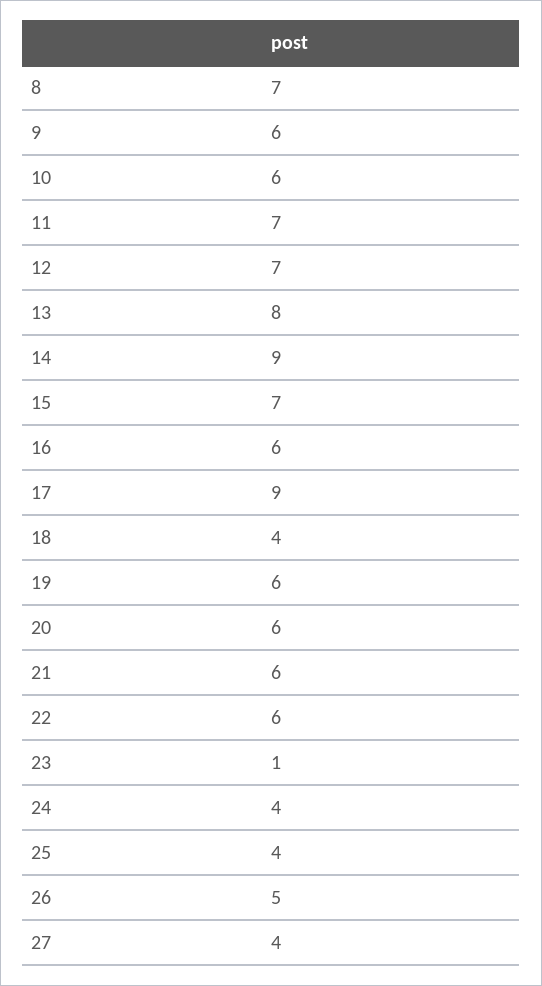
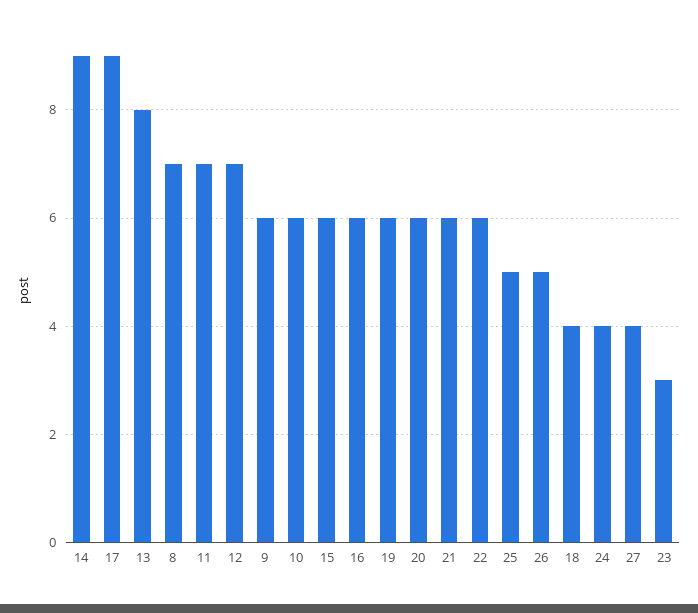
15: 7 -> 6
23: 1 -> 3
25: 4 -> 5

